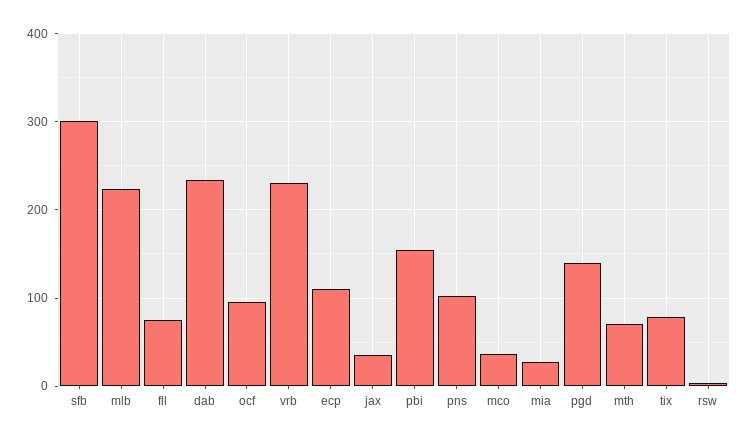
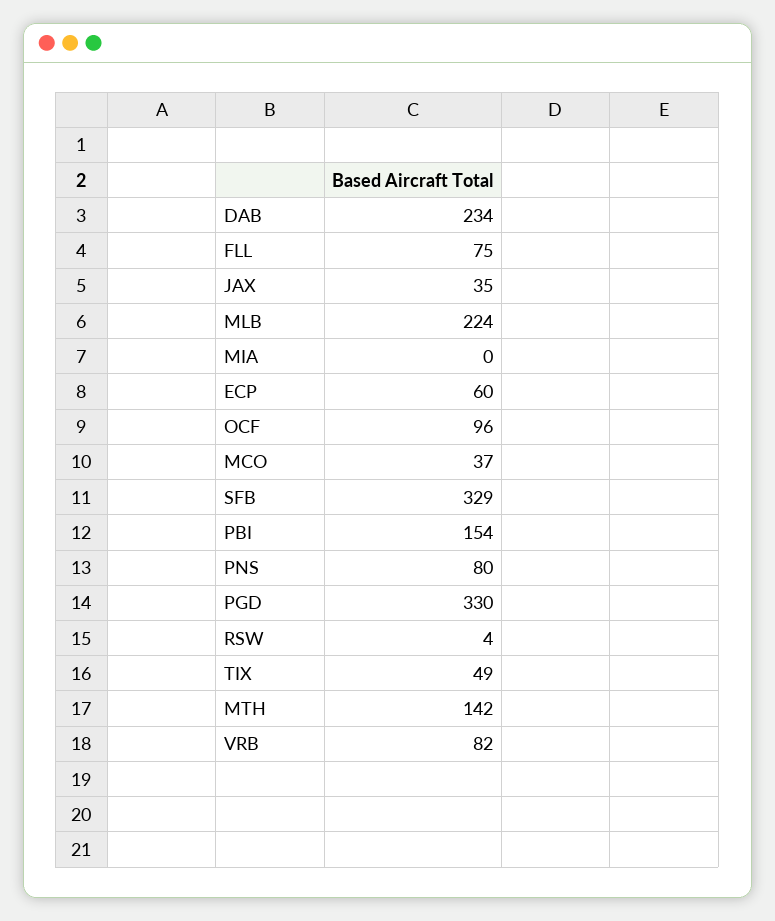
sfb: 300 -> 329
vrb: 230 -> 82
ecp: 110 -> 60
pns: 100 -> 80
mia: 30 -> 0
pgd: 140 -> 330
mth: 70 -> 142
tix: 80 -> 49

